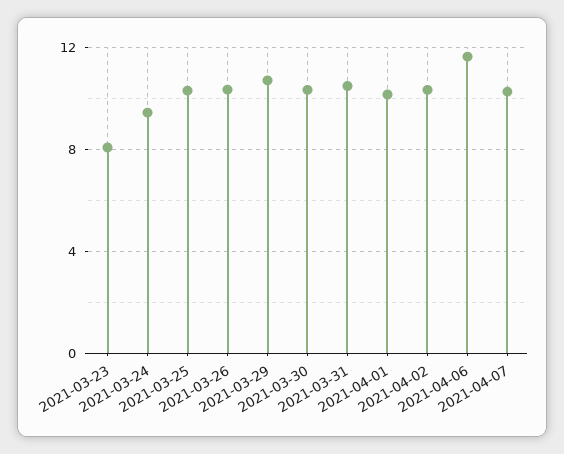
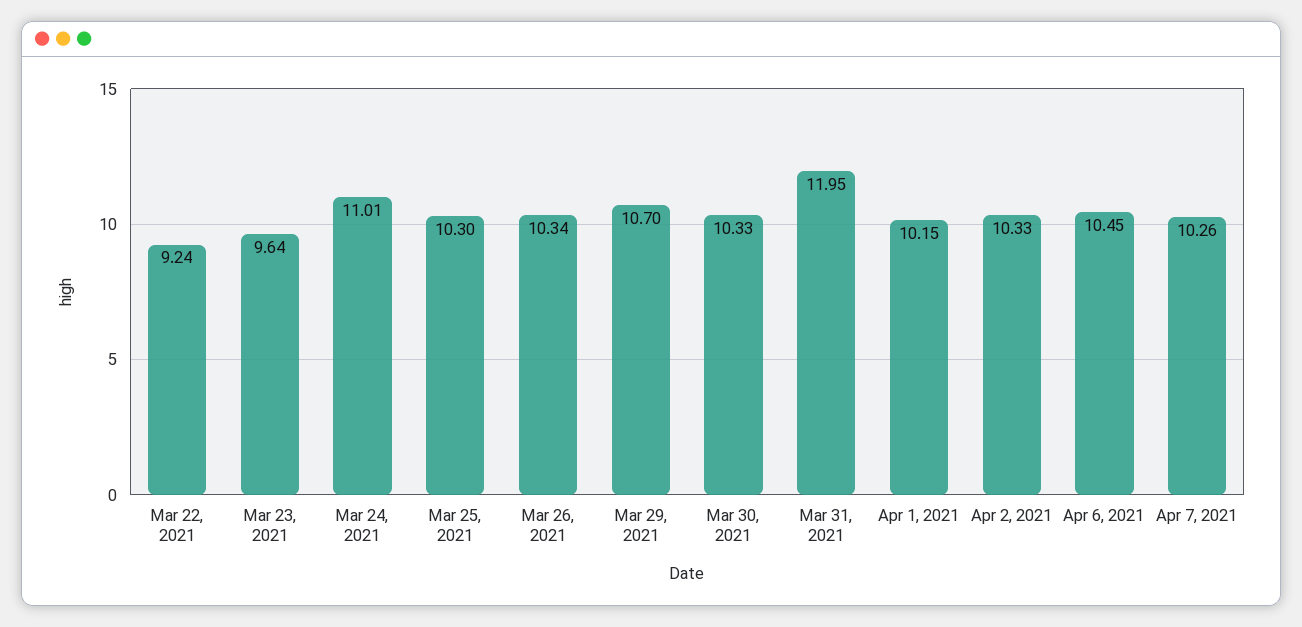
2021-03-23: 8 -> 9.64
2021-03-24: 9.5 -> 11.01
2021-03-31: 10.5 -> 11.95
2021-04-06: 11.5 -> 10.45
Mar 22, 2021: none -> 9.24

